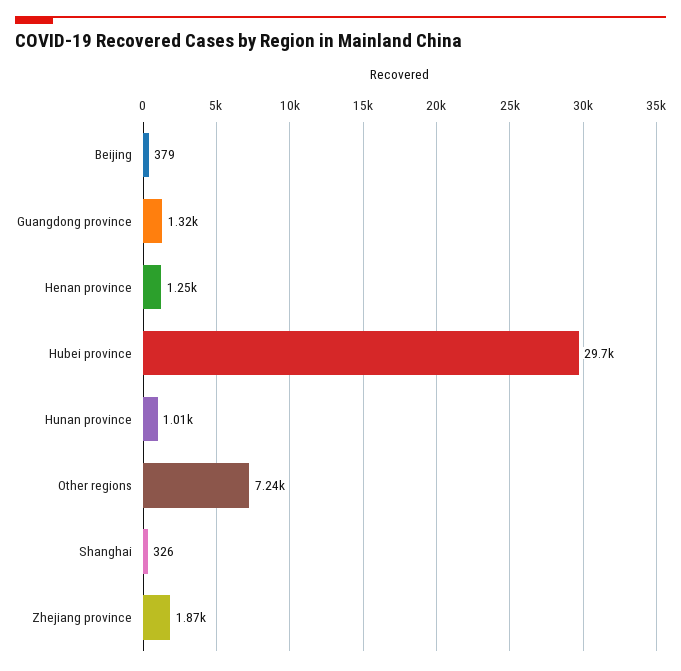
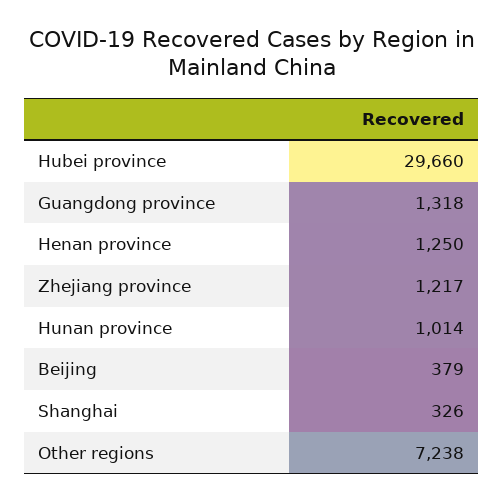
Zhejiang province: 1870 -> 1217

